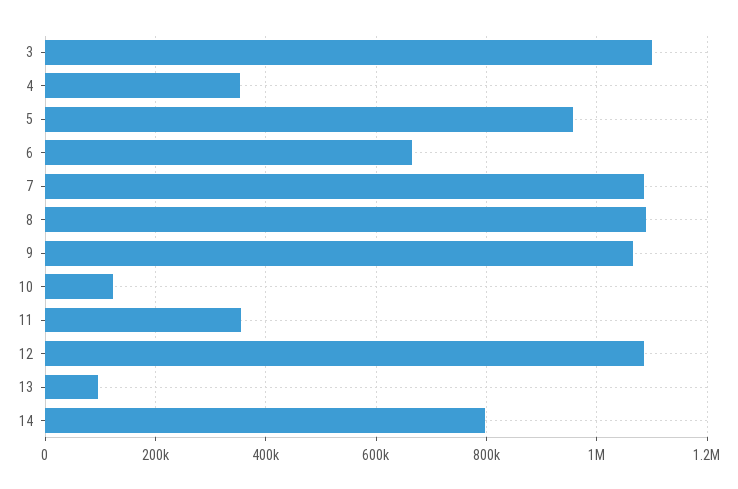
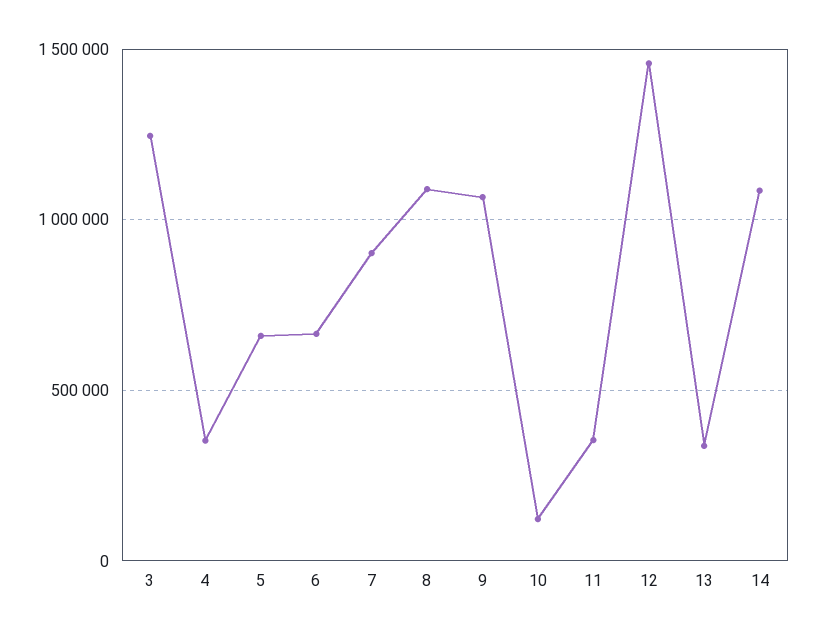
3: 1100000 -> 1250000
5: 960000 -> 650000
7: 1080000 -> 900000
12: 1080000 -> 1450000
13: 100000 -> 350000
14: 800000 -> 1100000

